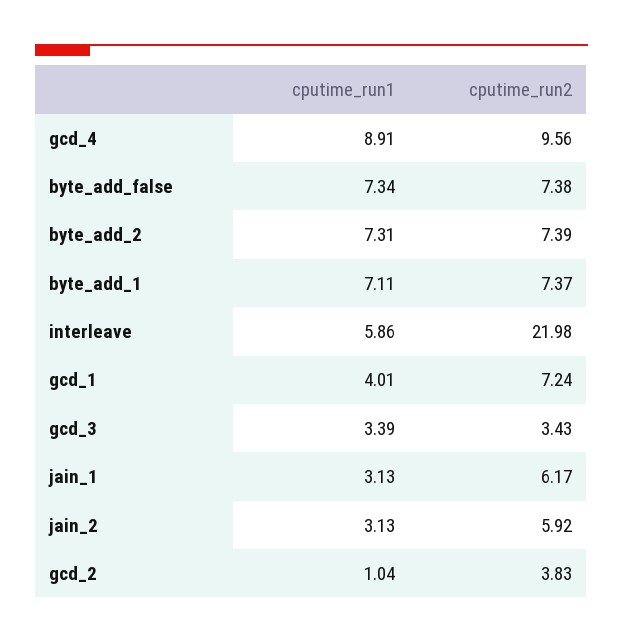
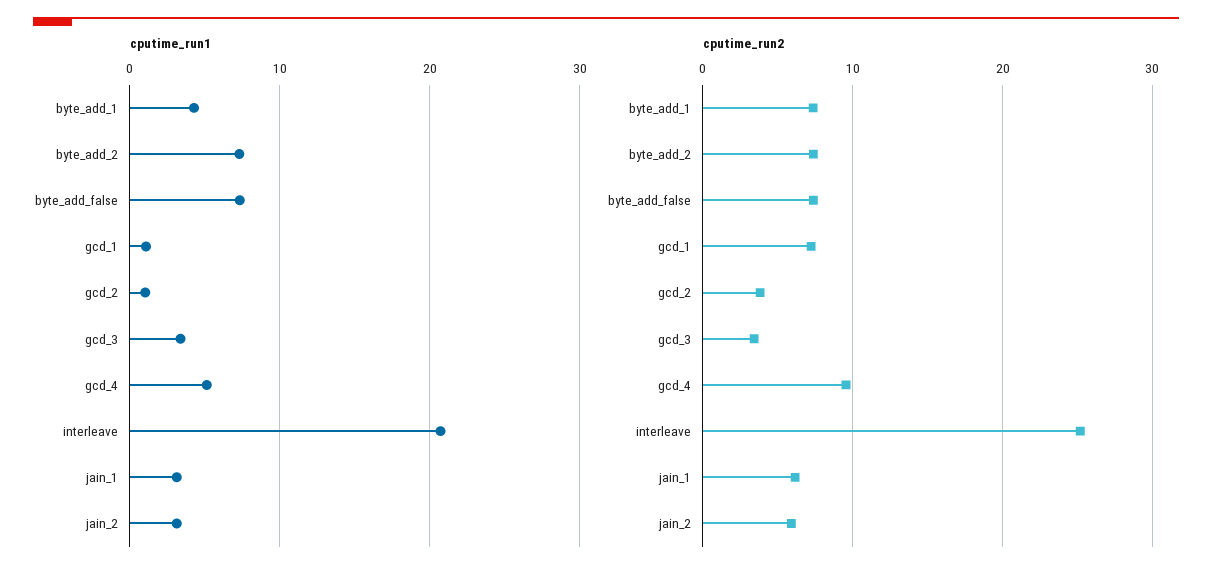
cputime_run1, gcd_4: 8.91 -> 5
cputime_run1, byte_add_1: 7.11 -> 4
cputime_run1, interleave: 5.86 -> 21
cputime_run2, interleave: 21.98 -> 25
cputime_run1, gcd_1: 4.01 -> 1

